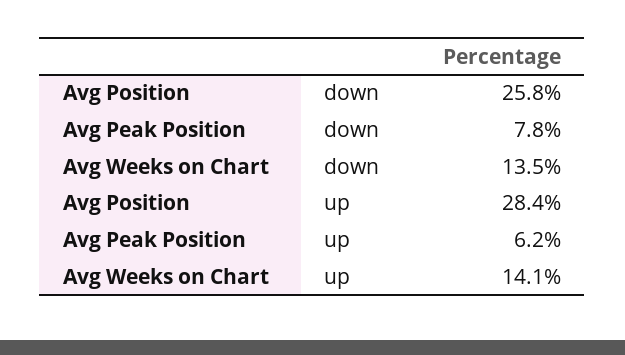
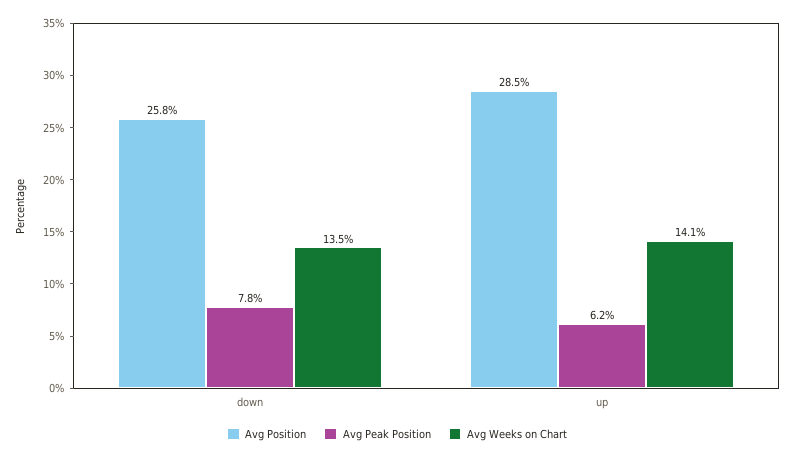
Avg Position, up: 28.4 -> 28.5

